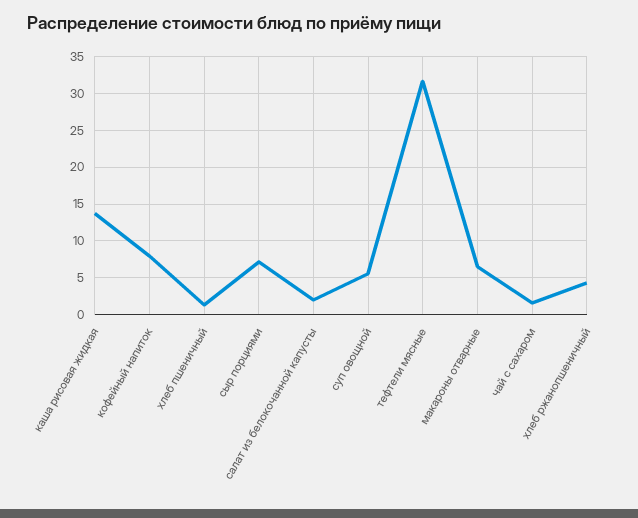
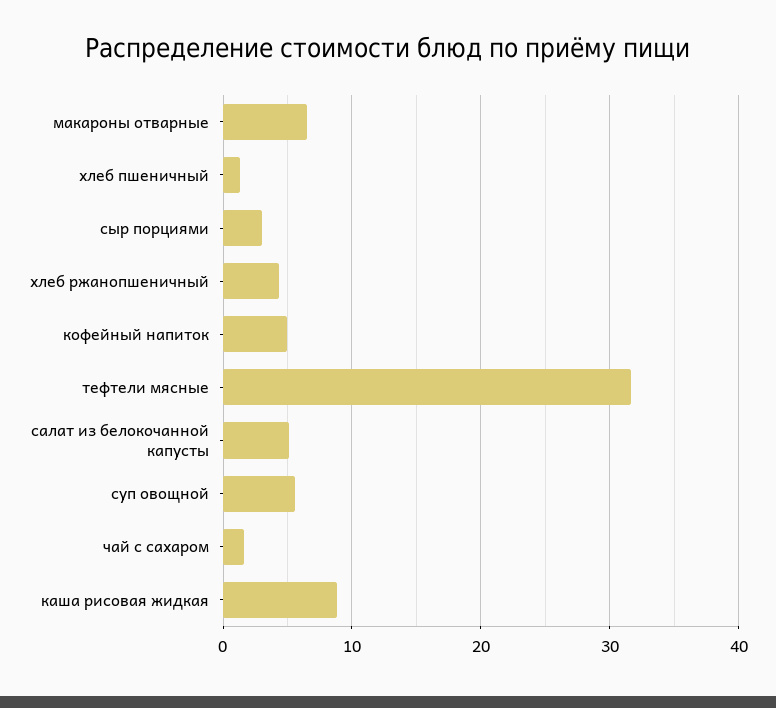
каша рисовая жидкая: 14 -> 9
кофейный напиток: 8 -> 5
сыр порциями: 7 -> 3
салат из белокочанной капусты: 2 -> 5

